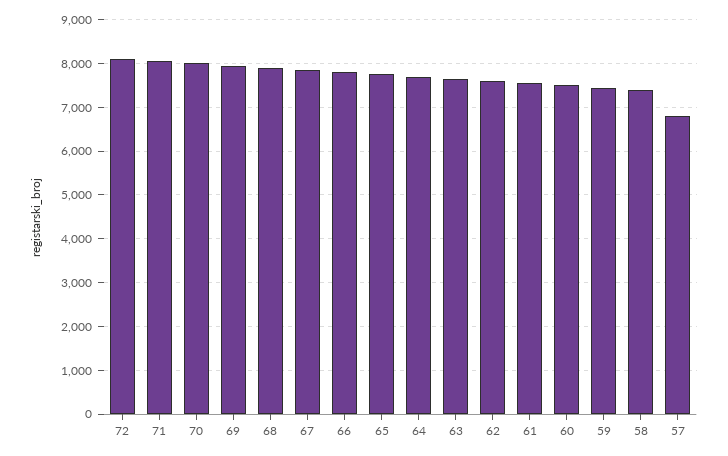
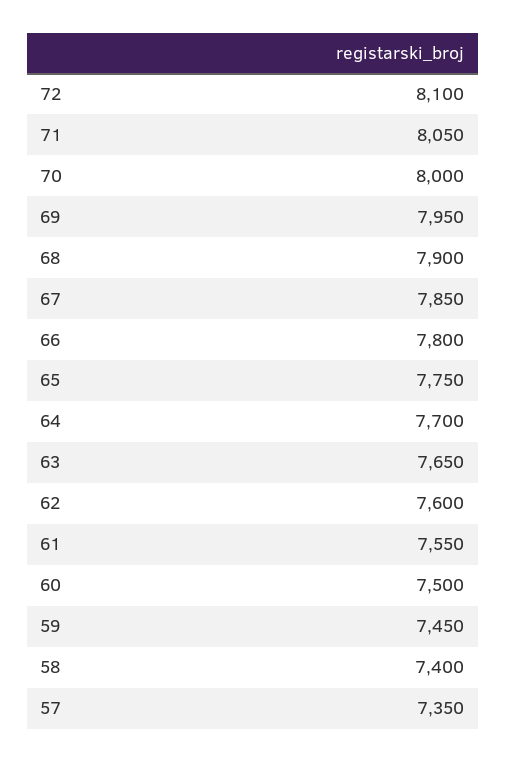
57: 6800 -> 7350

